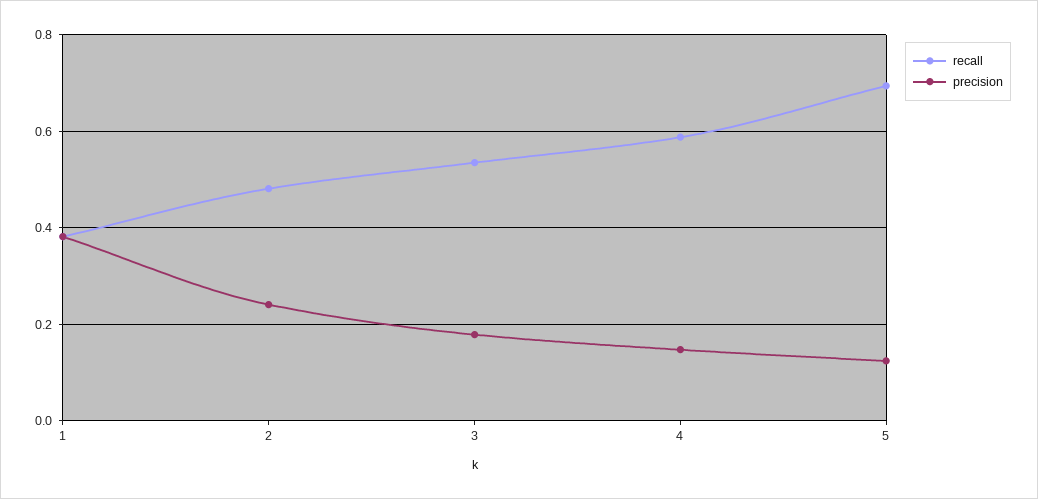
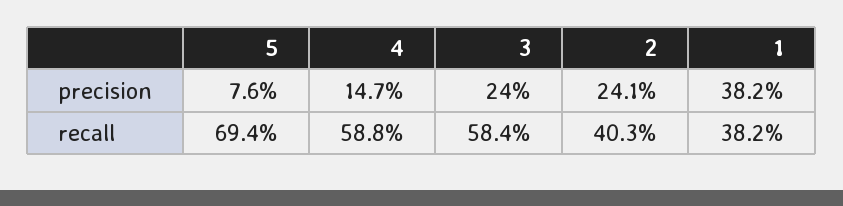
recall, 2: 0.48 -> 0.403
recall, 3: 0.54 -> 0.584
precision, 3: 0.18 -> 0.24
precision, 5: 0.12 -> 0.076

